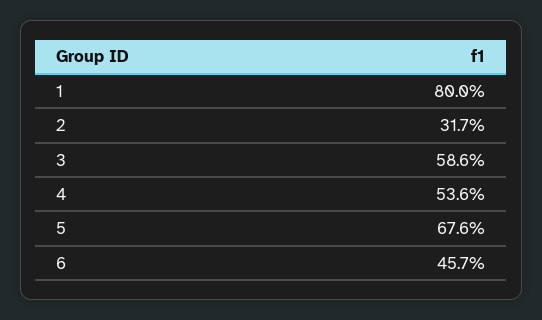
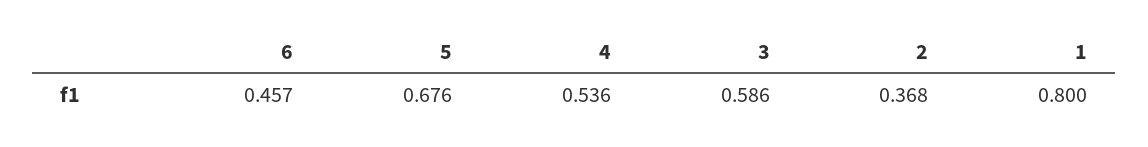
2: 0.317 -> 0.368

